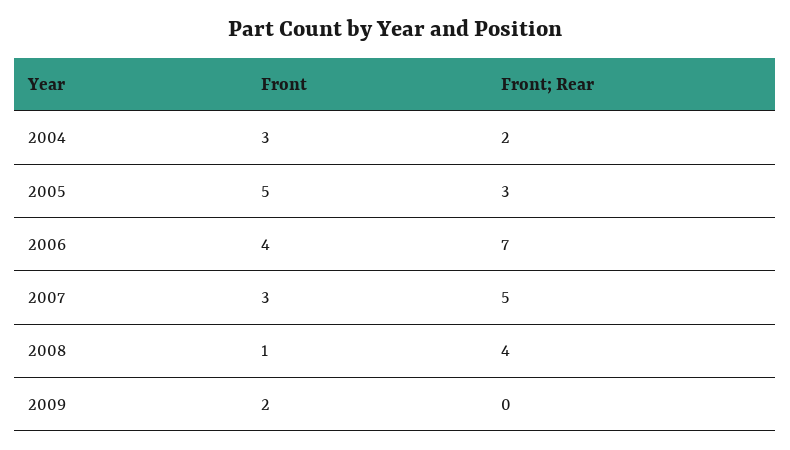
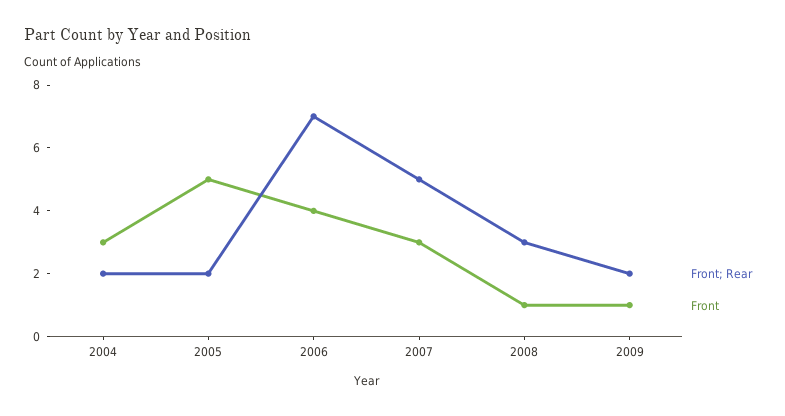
Front; Rear, 2005: 3 -> 2
Front; Rear, 2008: 4 -> 3
Front, 2009: 2 -> 1
Front; Rear, 2009: 0 -> 2

